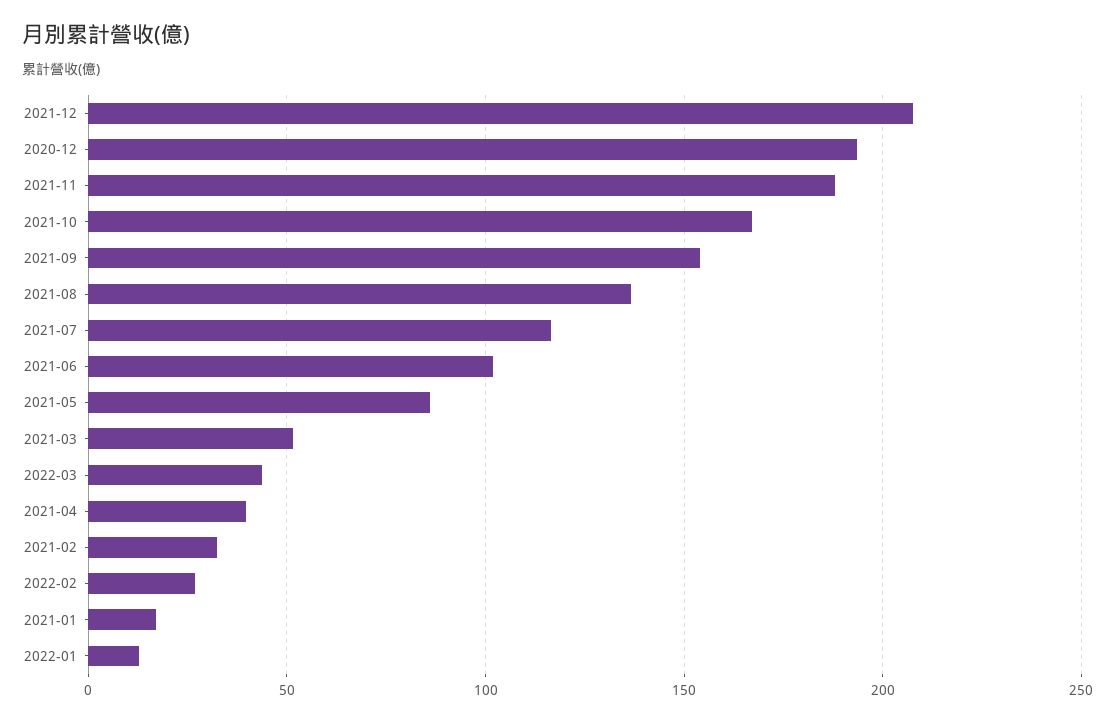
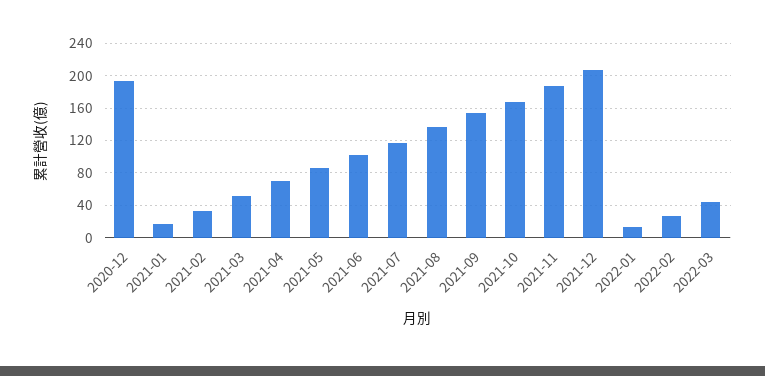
2021-04: 40 -> 70

